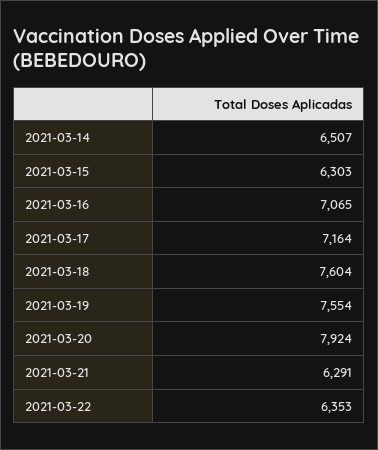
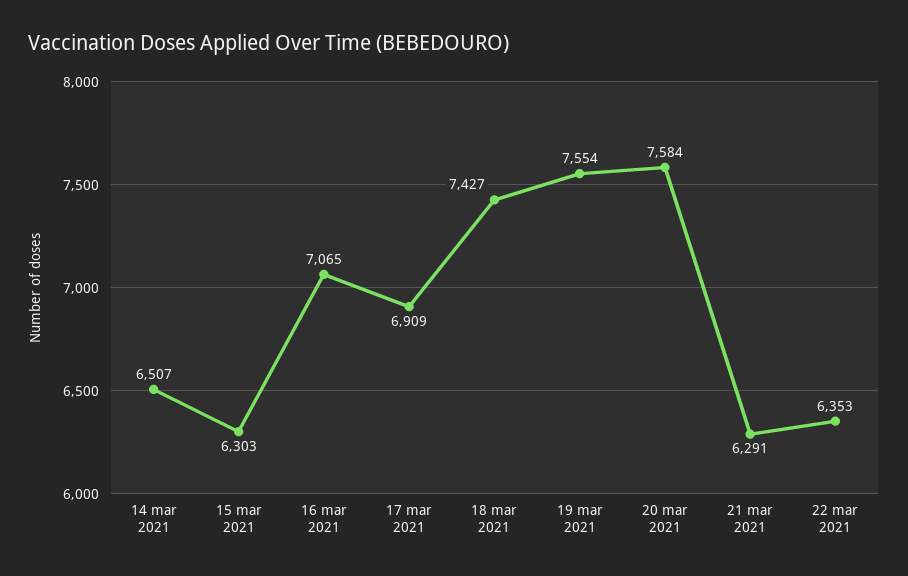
2021-03-17: 7164 -> 6909
2021-03-18: 7604 -> 7427
2021-03-20: 7924 -> 7584

